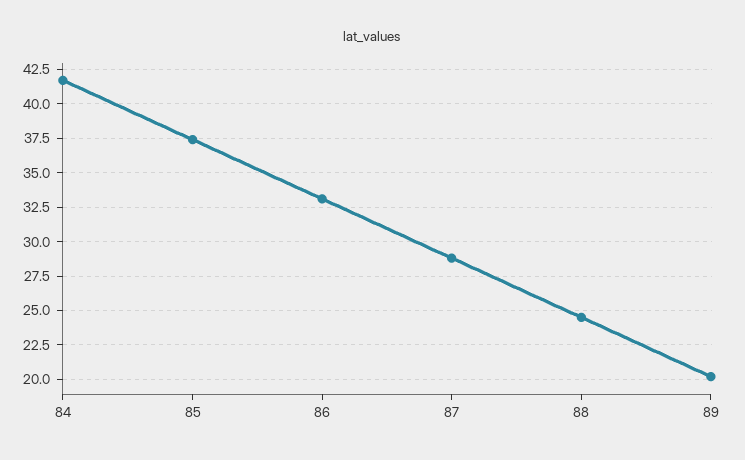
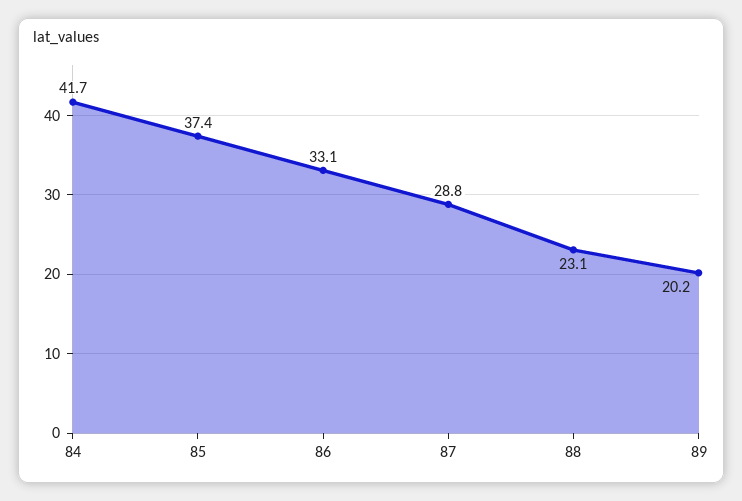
88: 24.5 -> 23.1

